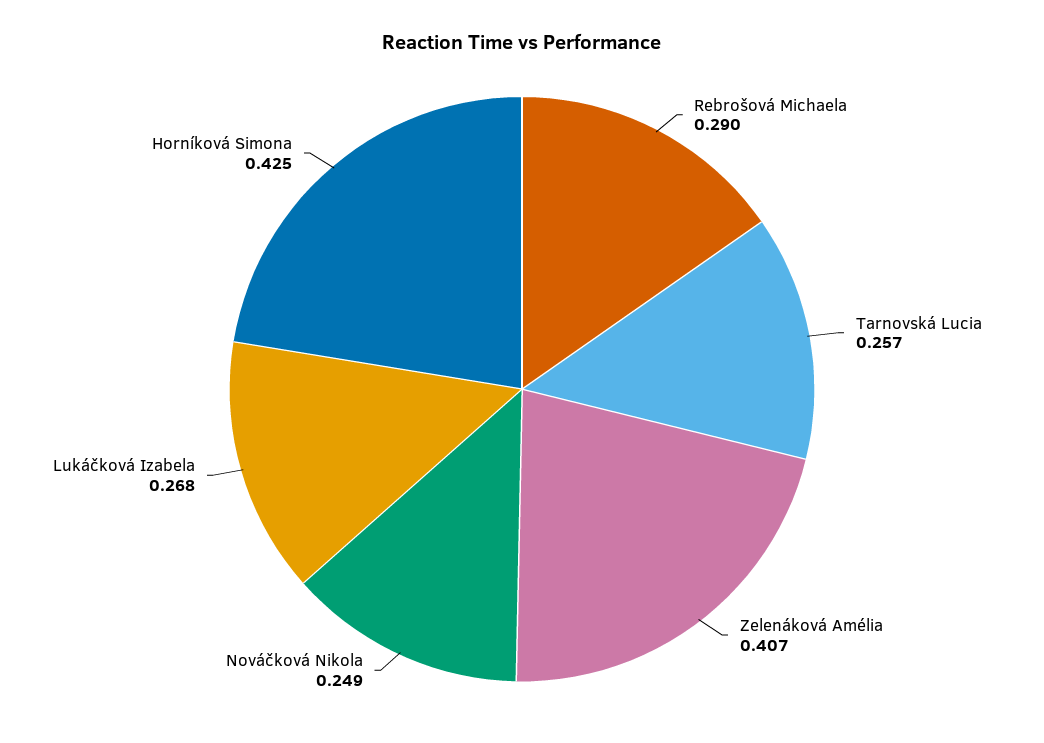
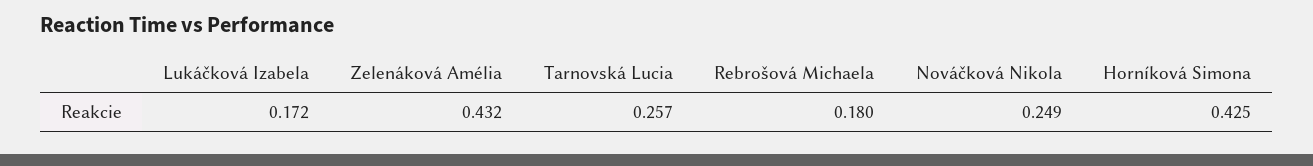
Rebrošová Michaela: 0.29 -> 0.18
Zelenáková Amélia: 0.407 -> 0.432
Lukáčková Izabela: 0.268 -> 0.172

